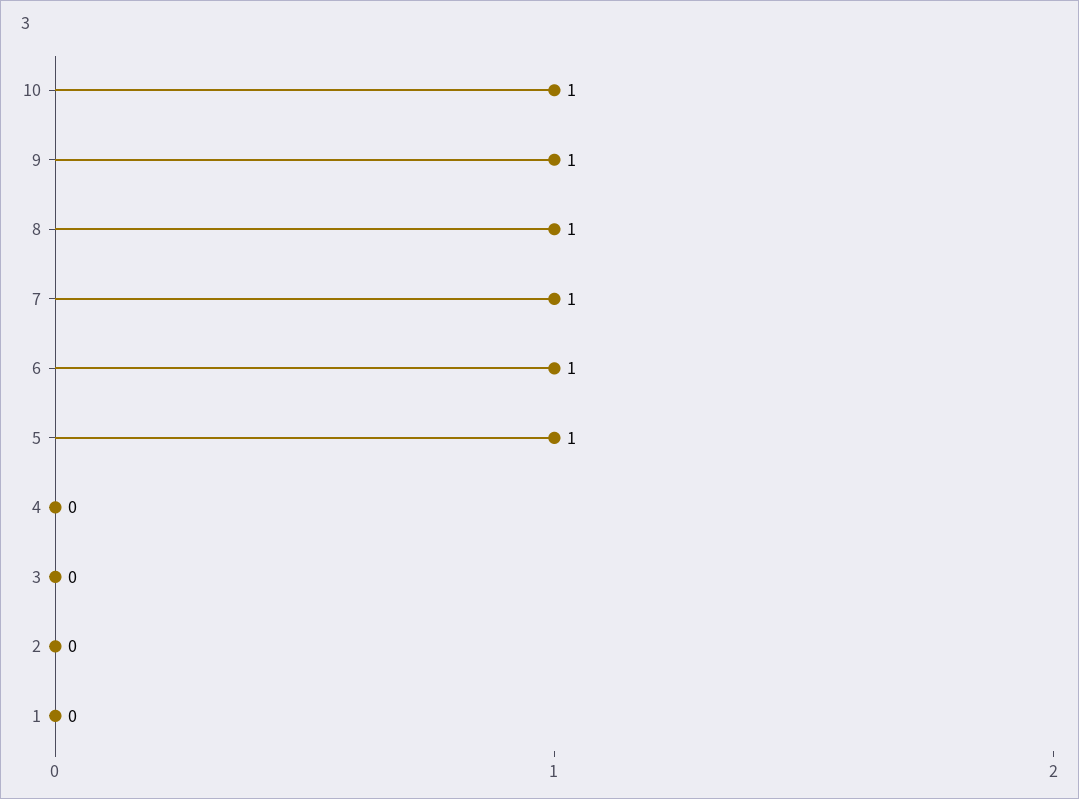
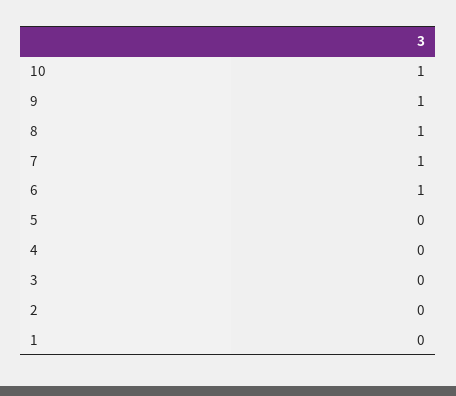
5: 1 -> 0

